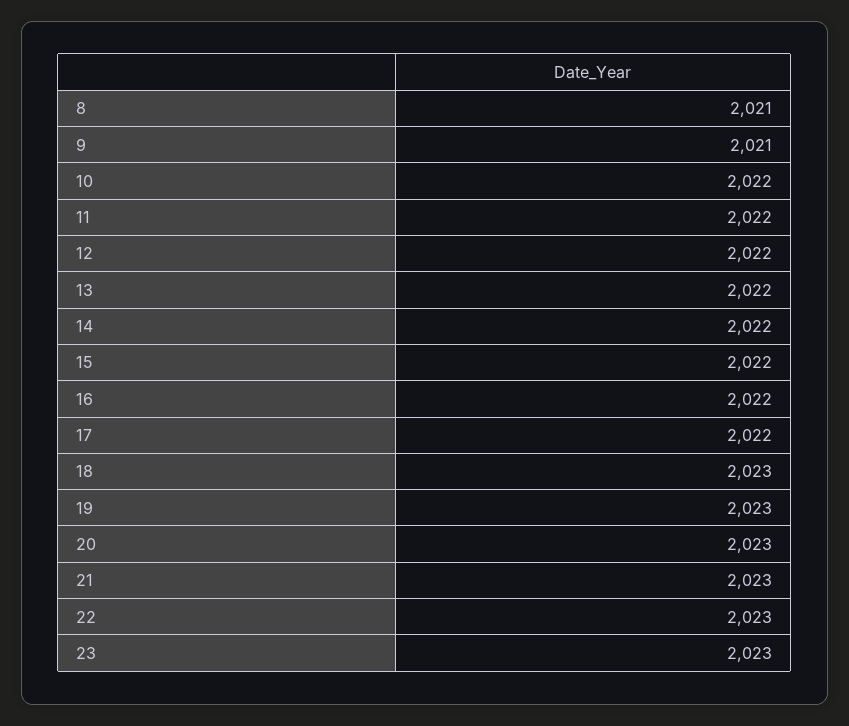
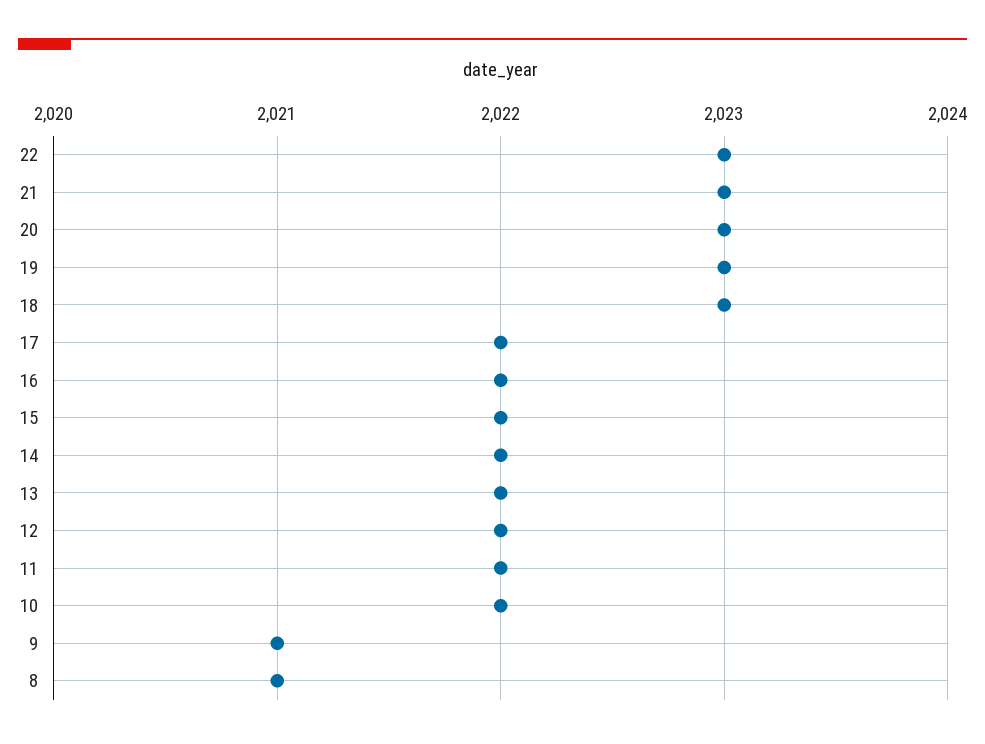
23: 2023 -> none

